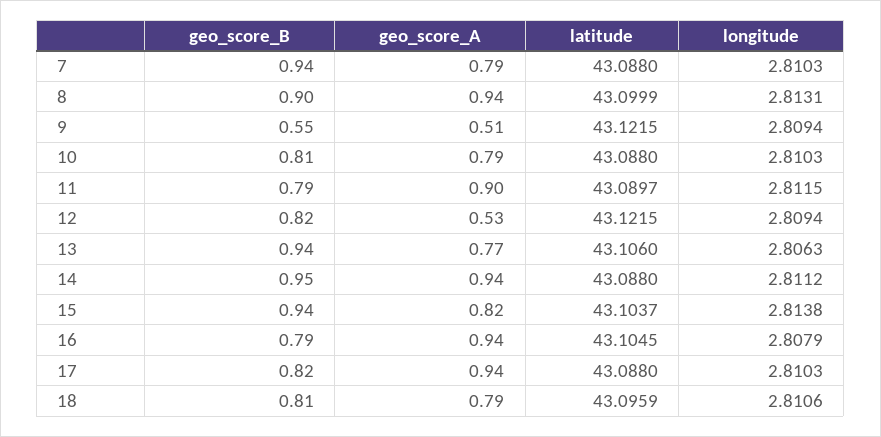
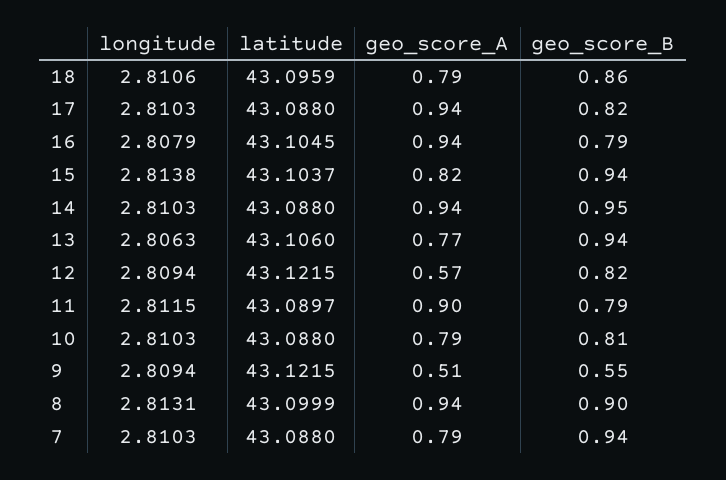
geo_score_A, 12: 0.53 -> 0.57
longitude, 14: 2.8112 -> 2.8103
geo_score_B, 18: 0.81 -> 0.86

